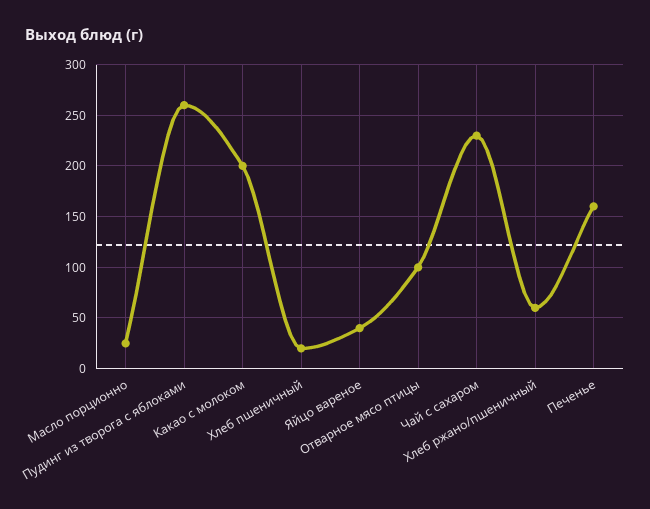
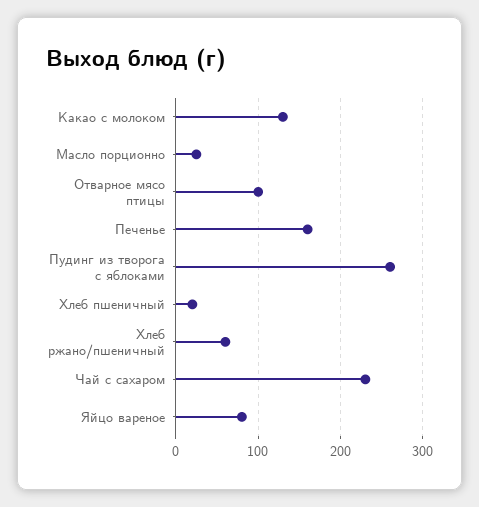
Какао с молоком: 200 -> 130
Яйцо вареное: 40 -> 80

